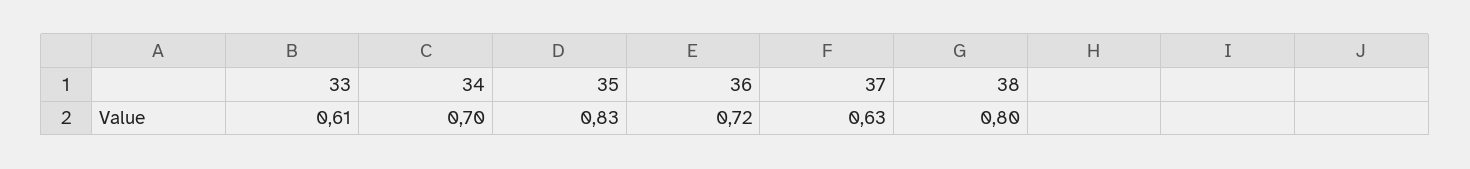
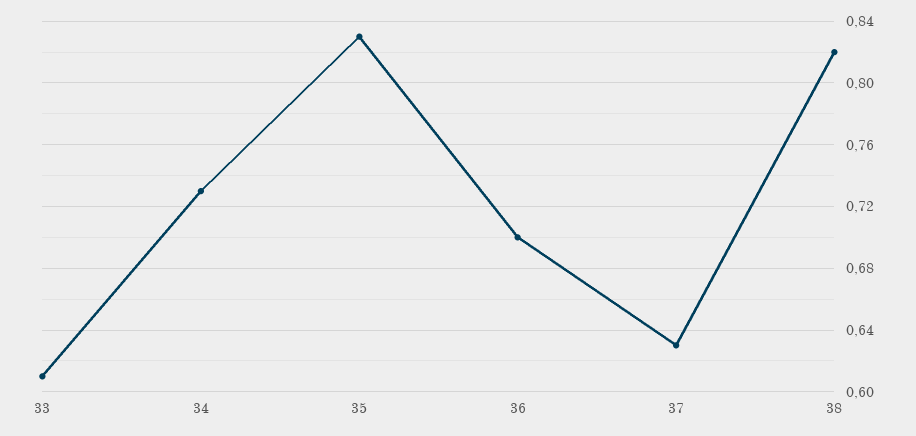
34: 0.7 -> 0.73
36: 0.72 -> 0.7
38: 0.8 -> 0.82

